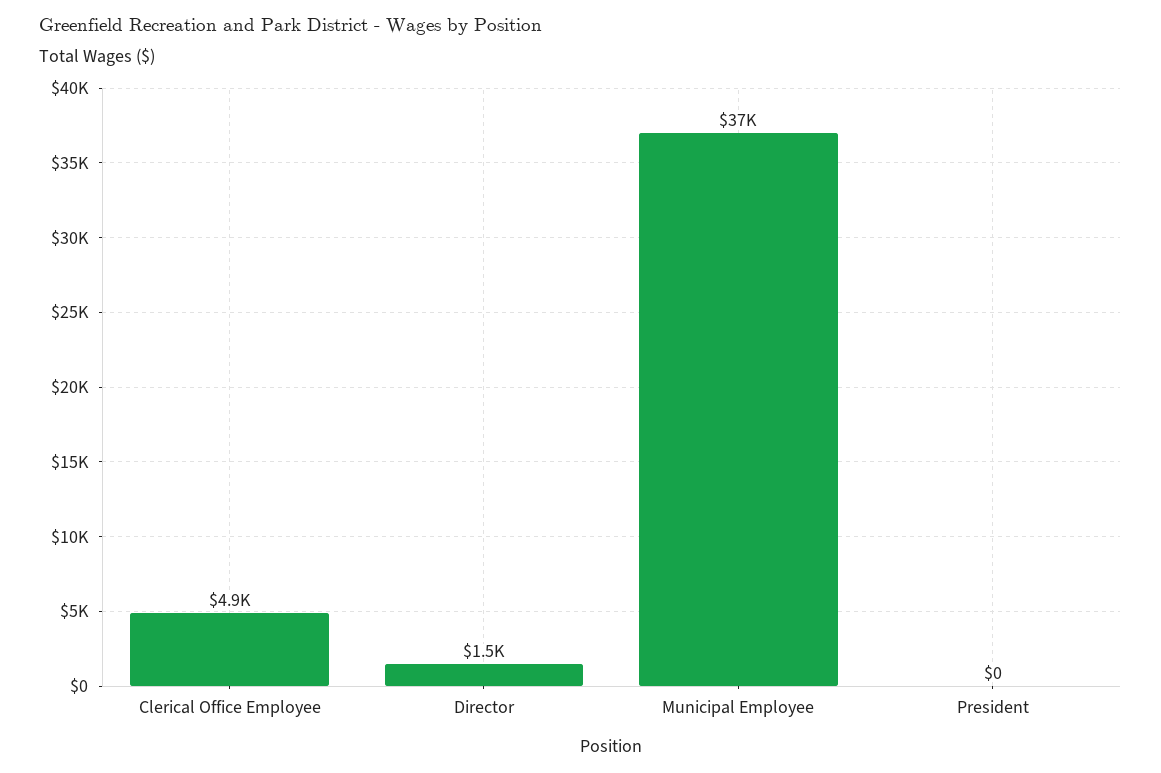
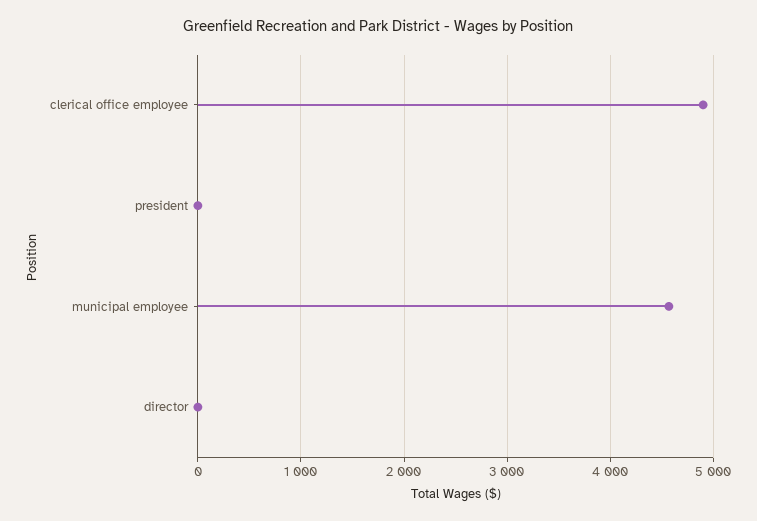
Director: 1500 -> 0
Municipal Employee: 37000 -> 4600

